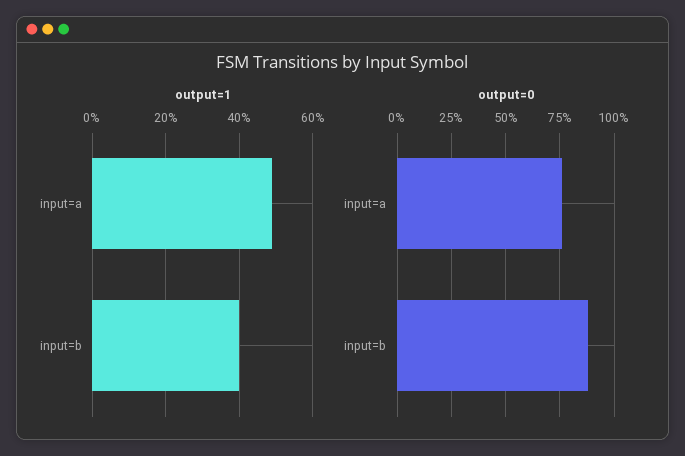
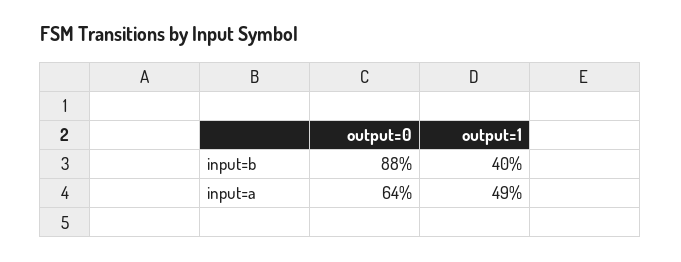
output=0, input=a: 75 -> 64

